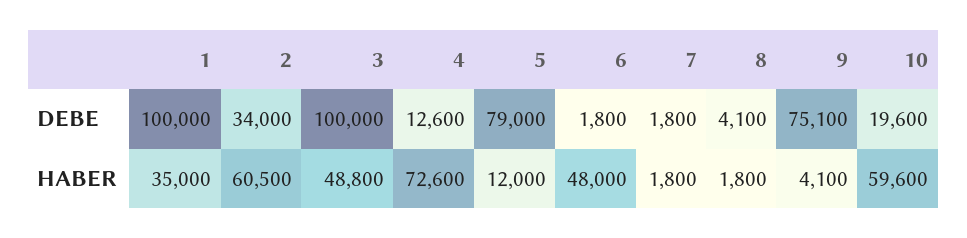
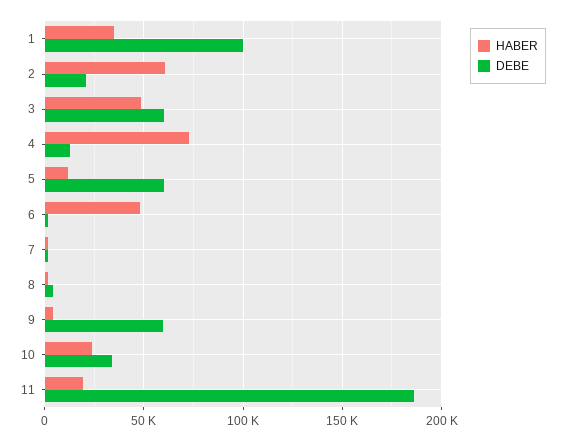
DEBE, 2: 34000 -> 20000
DEBE, 3: 100000 -> 60000
DEBE, 5: 79000 -> 60000
DEBE, 9: 75100 -> 60000
DEBE, 10: 19600 -> 35000
HABER, 10: 59600 -> 25000
HABER, 11: none -> 20000
DEBE, 11: none -> 185000

